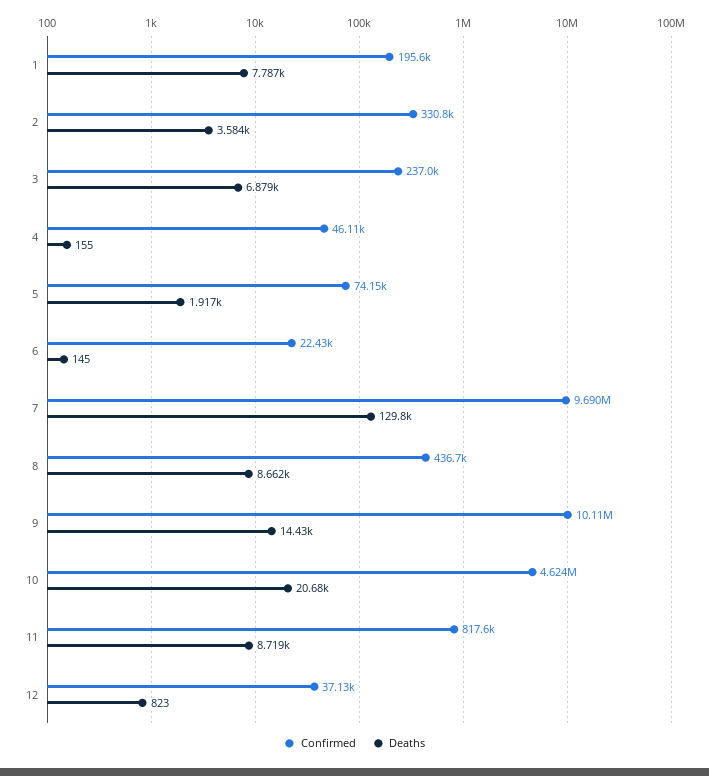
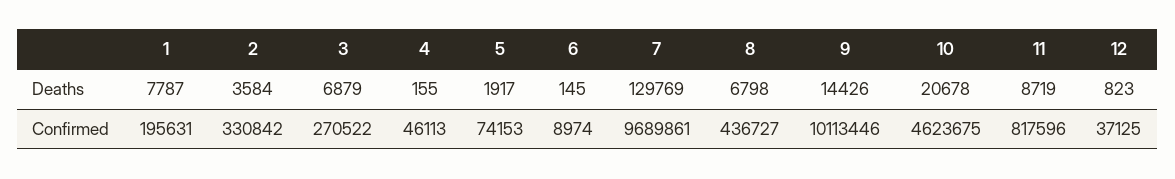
Confirmed, 3: 237000 -> 270522
Confirmed, 6: 22430 -> 8974
Deaths, 8: 8662 -> 6798

